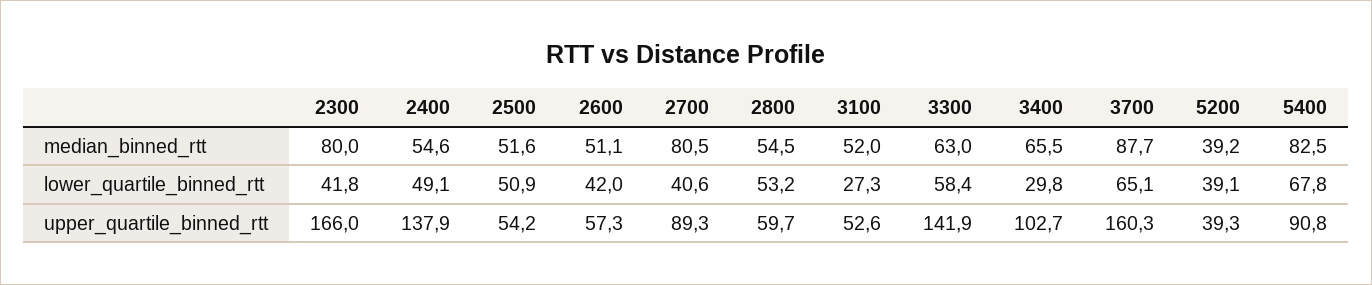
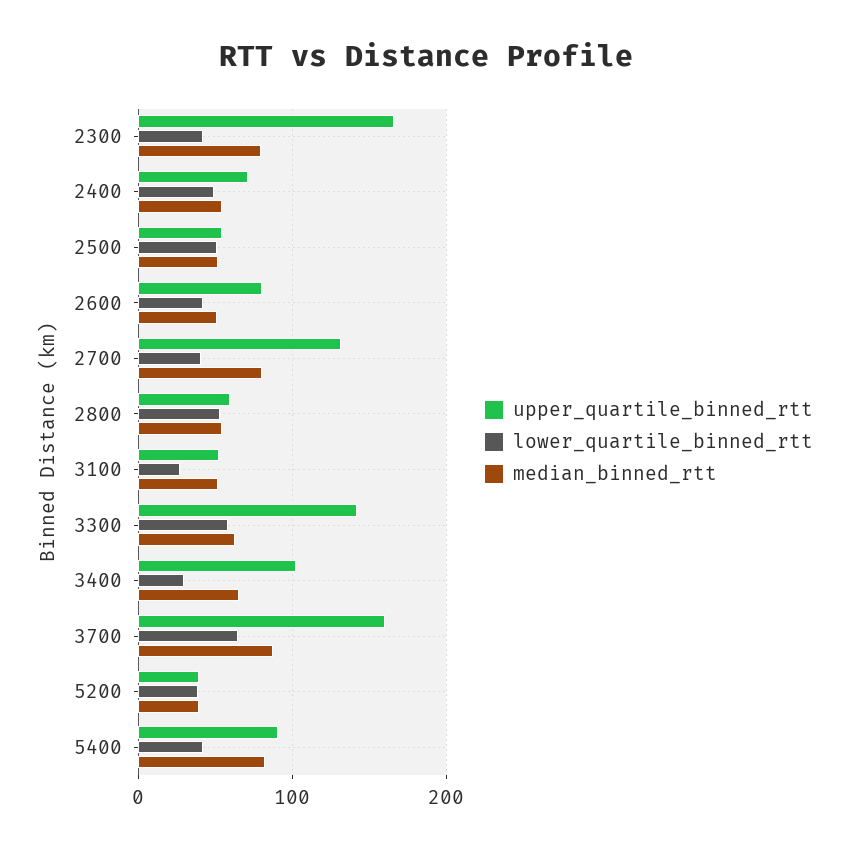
lower_quartile_binned_rtt, 5400: 67.8 -> 40
upper_quartile_binned_rtt, 2400: 137.9 -> 70
upper_quartile_binned_rtt, 2600: 57.3 -> 80
upper_quartile_binned_rtt, 2700: 89.3 -> 130

